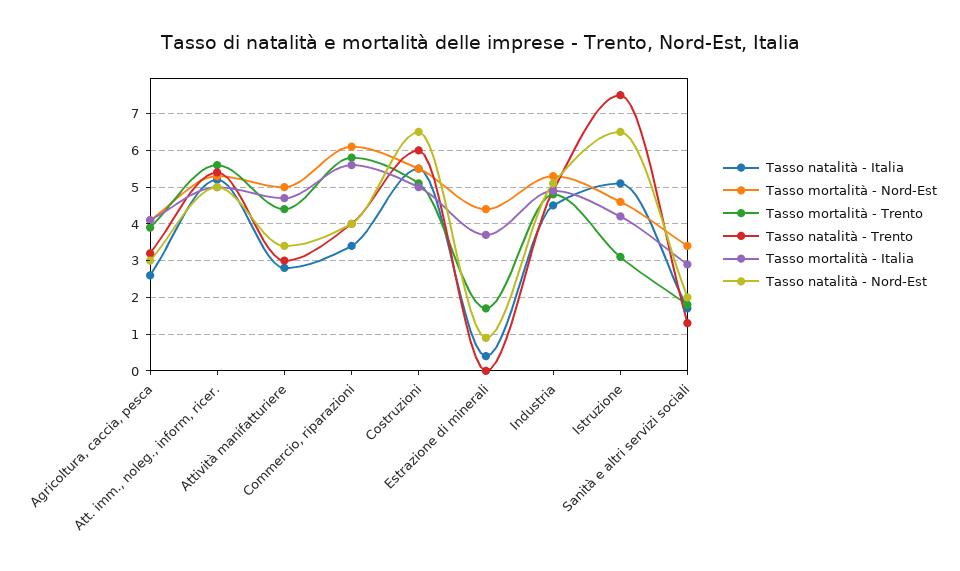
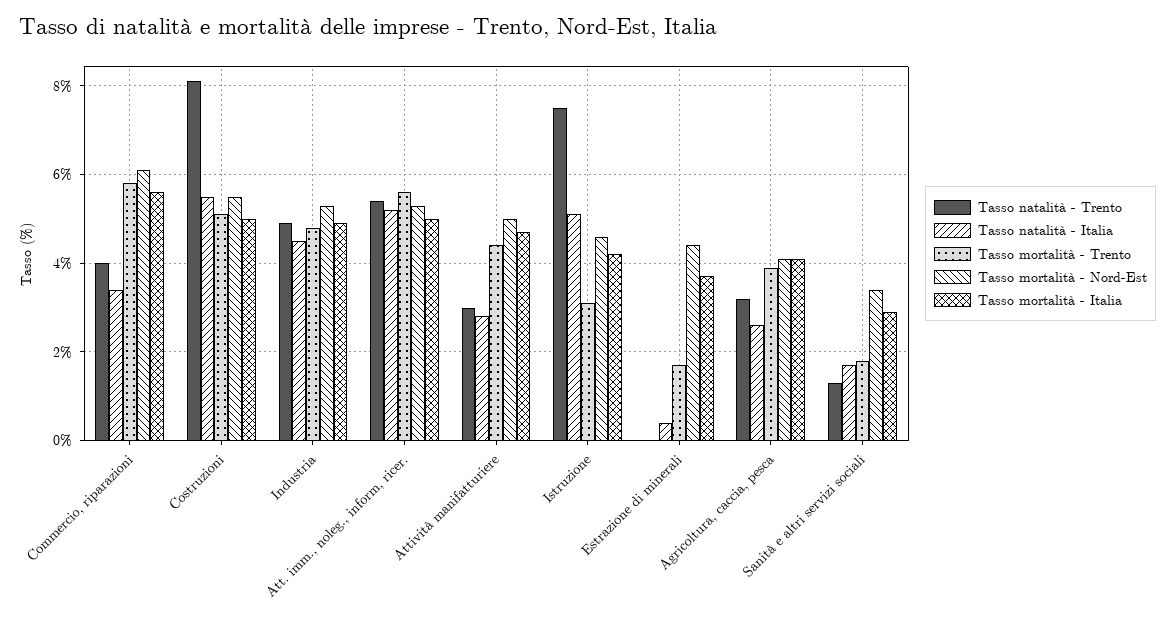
Tasso natalità - Nord-Est, Agricoltura, caccia, pesca: 3 -> none
Tasso natalità - Nord-Est, Att. imm., noleg., inform, ricer.: 5 -> none
Tasso natalità - Nord-Est, Attività manifatturiere: 3.5 -> none
Tasso natalità - Nord-Est, Commercio, riparazioni: 4 -> none
Tasso natalità - Trento, Costruzioni: 6 -> 8
Tasso natalità - Nord-Est, Costruzioni: 6.5 -> none
Tasso natalità - Nord-Est, Estrazione di minerali: 1 -> none
Tasso natalità - Nord-Est, Industria: 5 -> none
Tasso natalità - Nord-Est, Istruzione: 6.5 -> none
Tasso natalità - Nord-Est, Sanità e altri servizi sociali: 2 -> none

